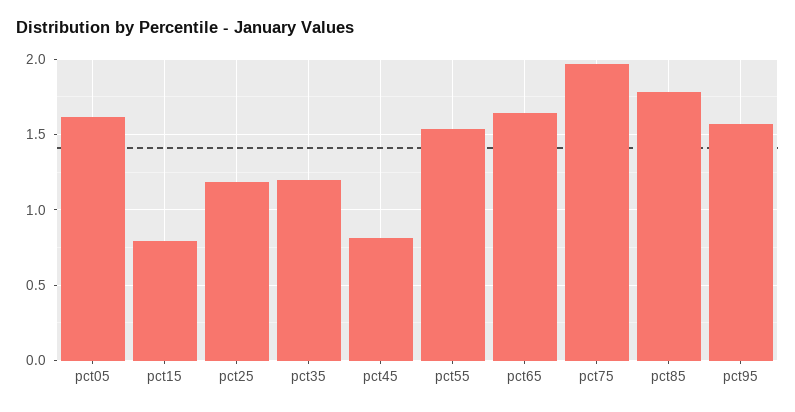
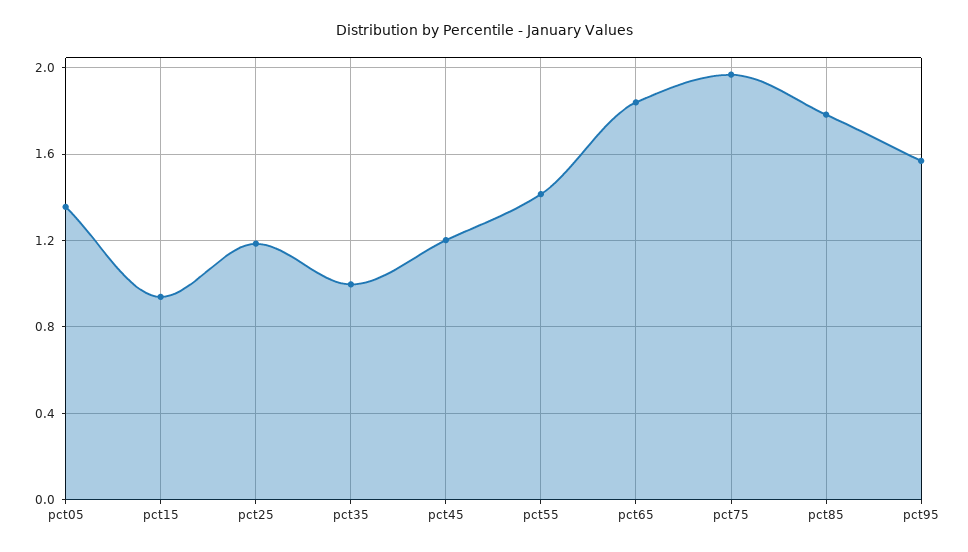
pct05: 1.6 -> 1.35
pct15: 0.8 -> 0.95
pct35: 1.2 -> 1
pct45: 0.8 -> 1.2
pct55: 1.55 -> 1.4
pct65: 1.65 -> 1.85

